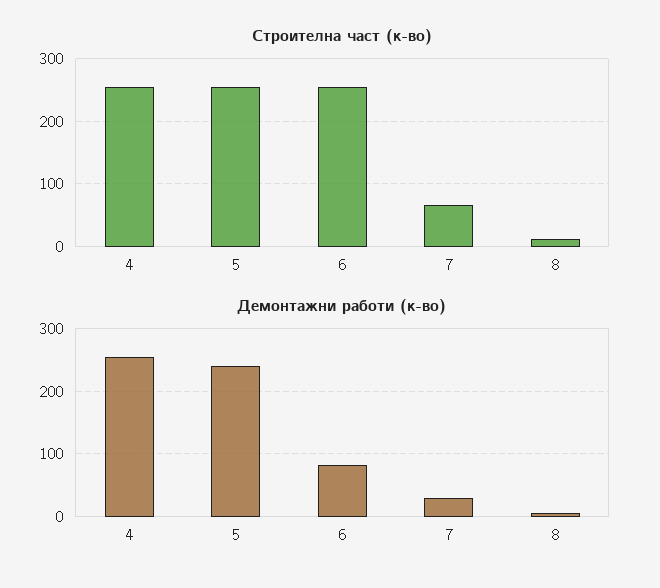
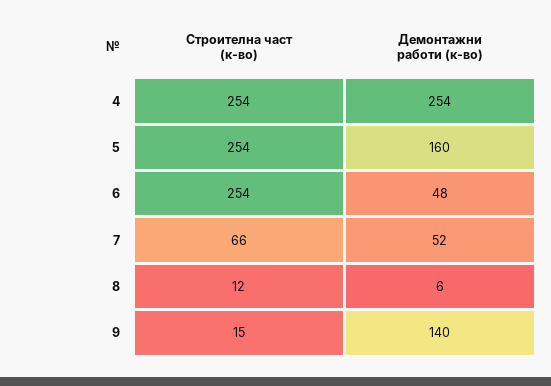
Демонтажни работи (к-во), 5: 240 -> 160
Демонтажни работи (к-во), 6: 80 -> 48
Демонтажни работи (к-во), 7: 30 -> 52
Строителна част (к-во), 9: none -> 15
Демонтажни работи (к-во), 9: none -> 140

